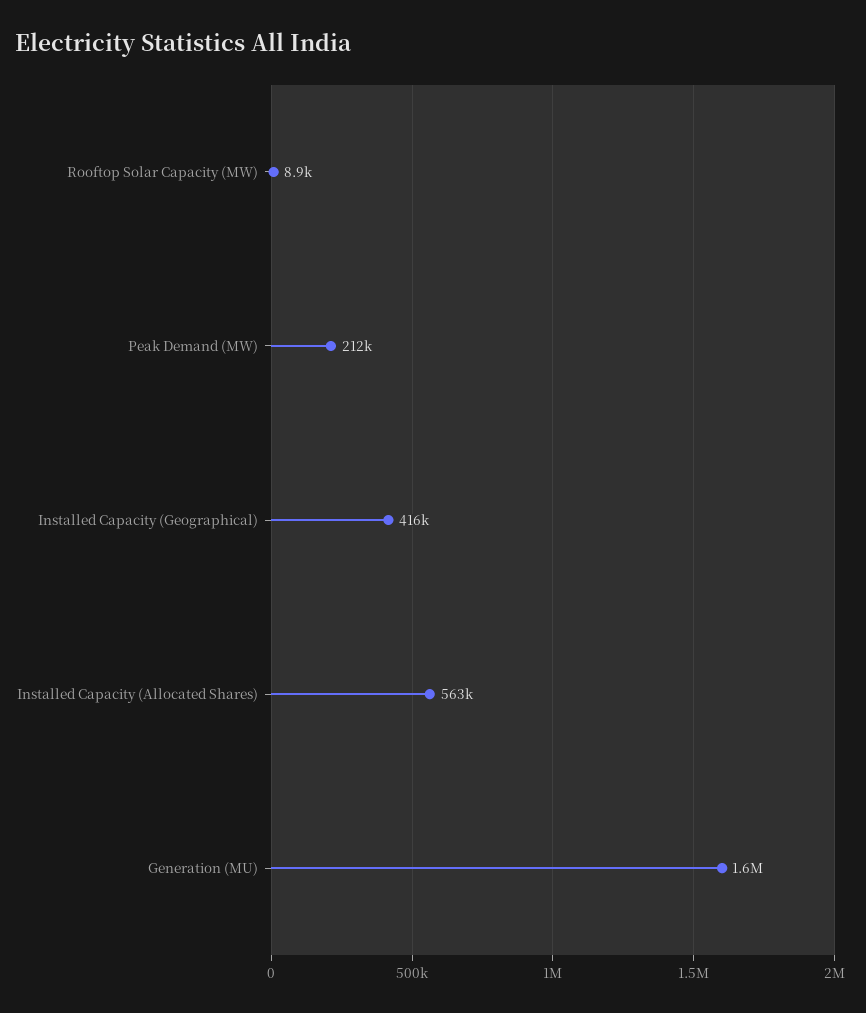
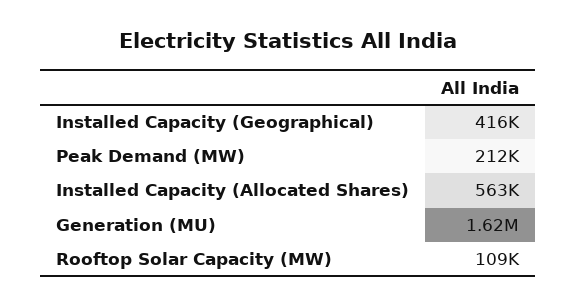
Rooftop Solar Capacity (MW): 8900 -> 109000

